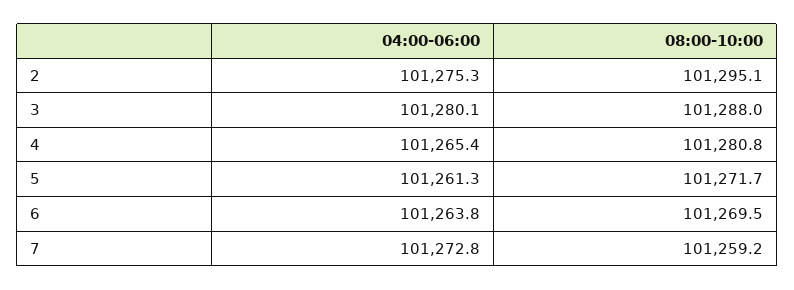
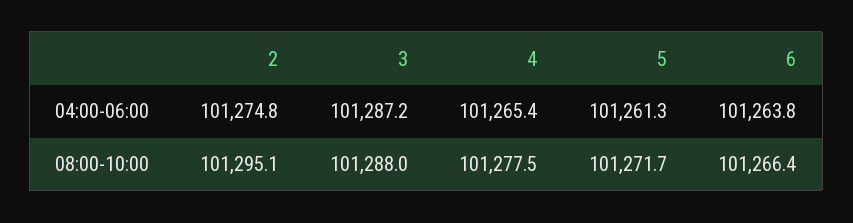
04:00-06:00, 2: 101275.3 -> 101274.8
04:00-06:00, 3: 101280.1 -> 101287.2
08:00-10:00, 4: 101280.8 -> 101277.5
08:00-10:00, 6: 101269.5 -> 101266.4
04:00-06:00, 7: 101272.8 -> none
08:00-10:00, 7: 101259.2 -> none

